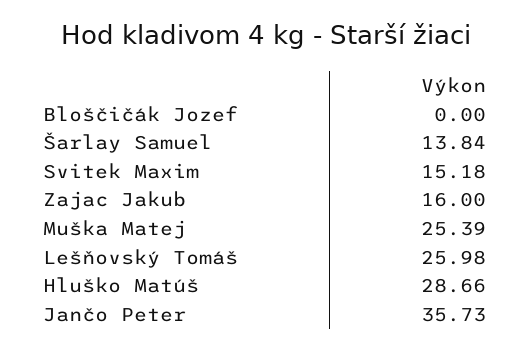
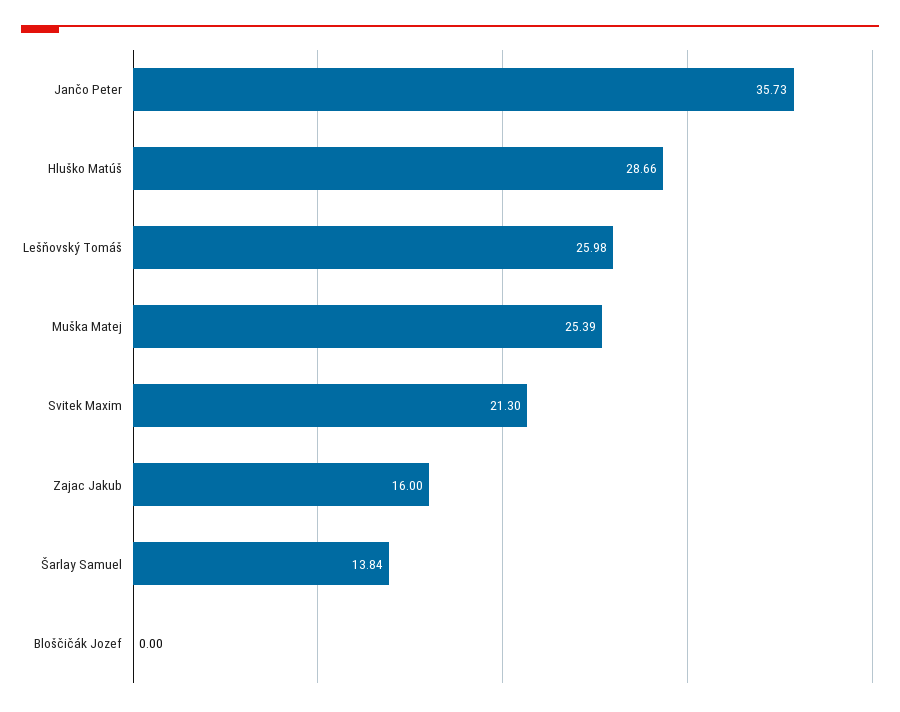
Svitek Maxim: 15.18 -> 21.3

